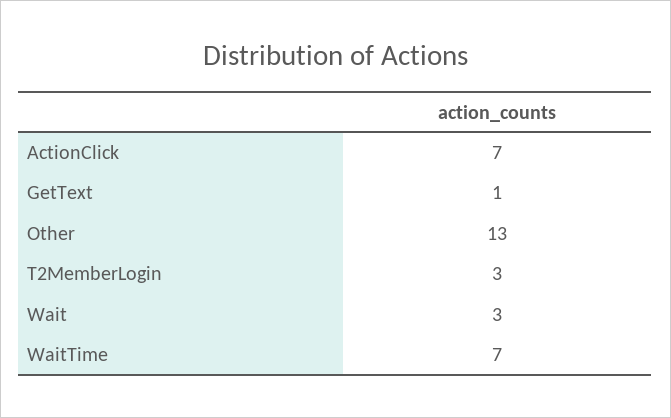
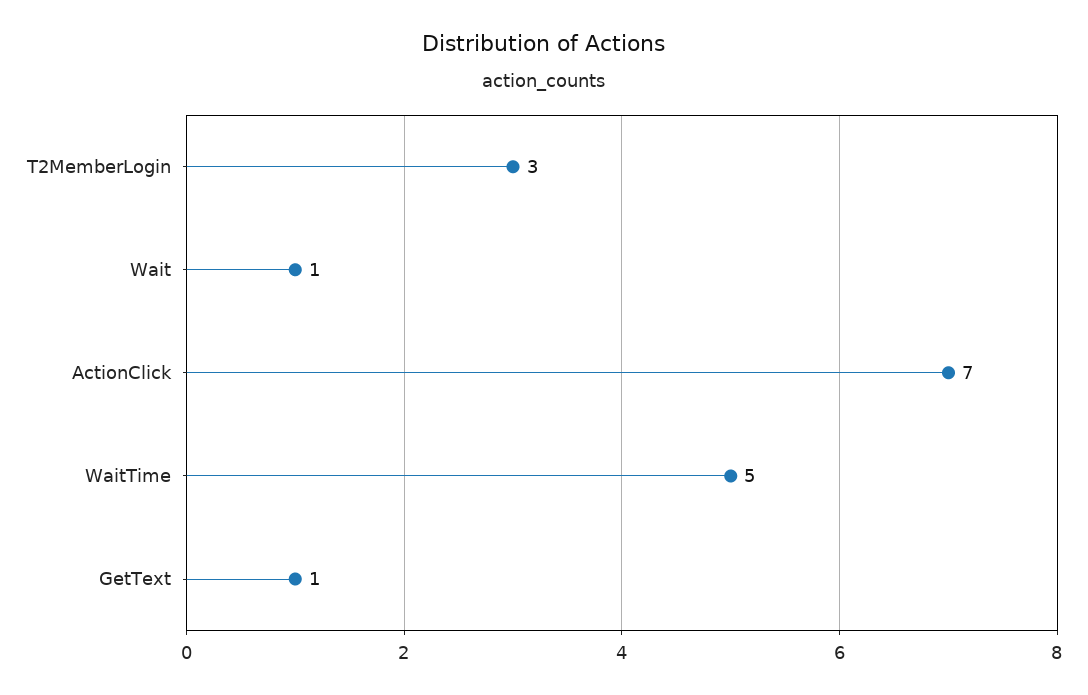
Other: 13 -> none
Wait: 3 -> 1
WaitTime: 7 -> 5

